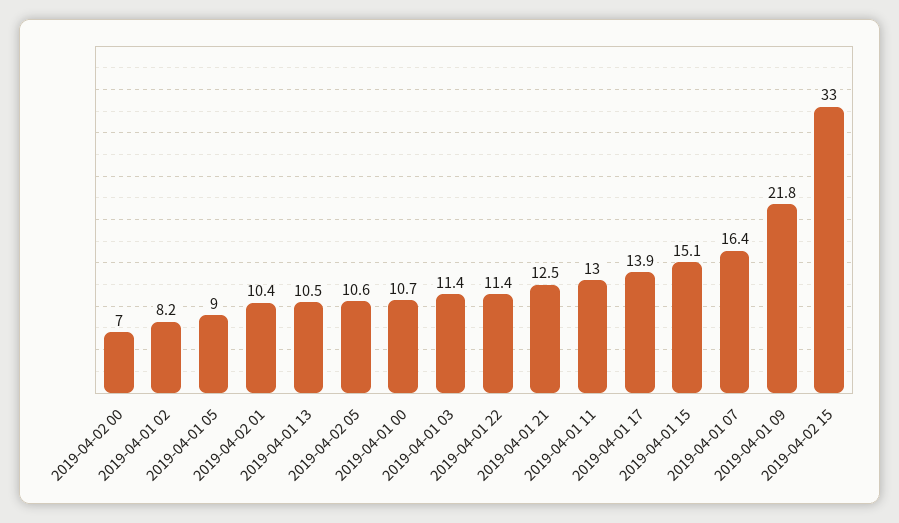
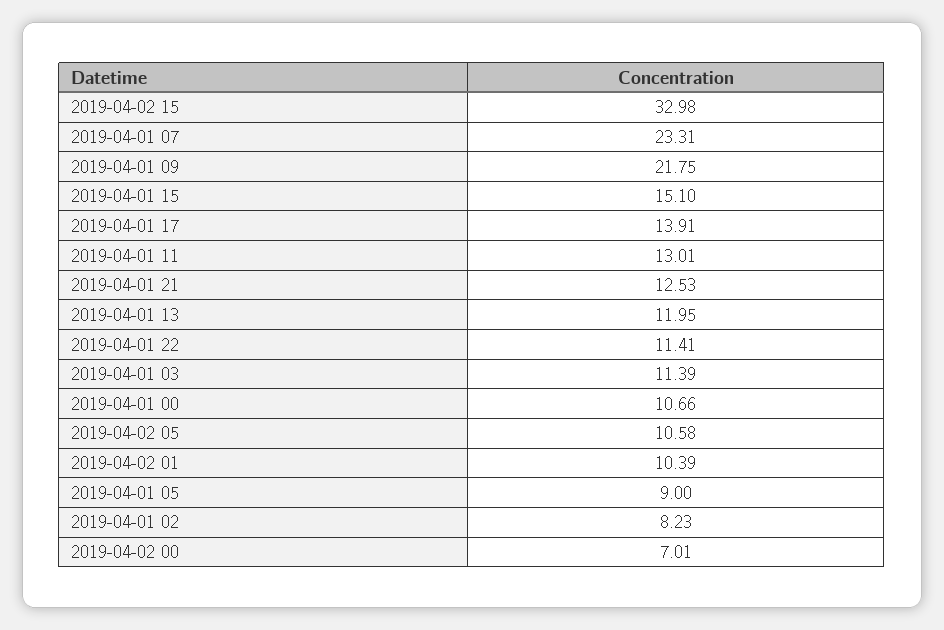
2019-04-01 13: 10.5 -> 11.95
2019-04-01 07: 16.4 -> 23.31

